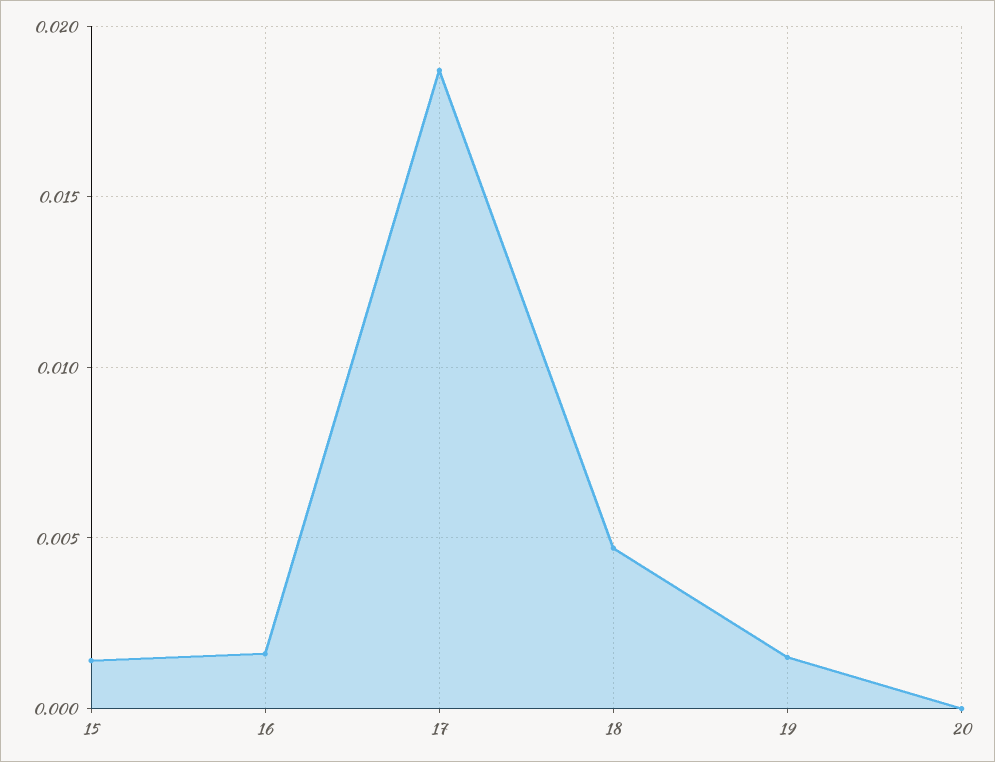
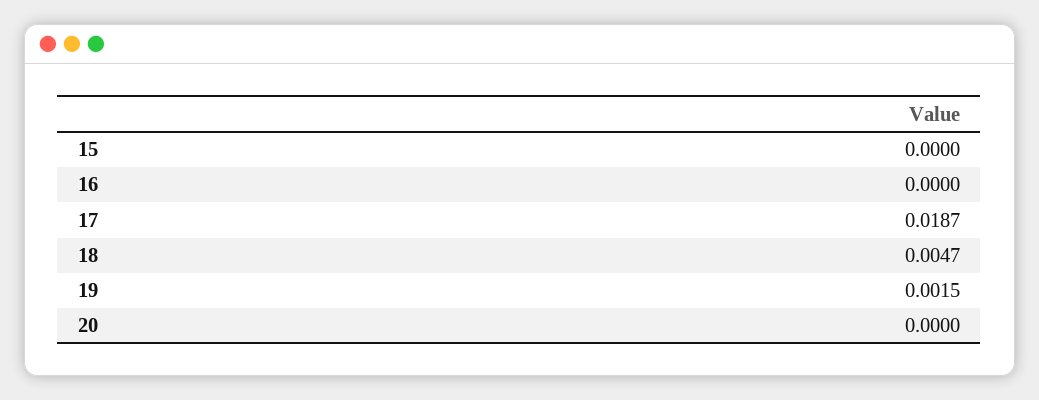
15: 0.0015 -> 0
16: 0.0015 -> 0

